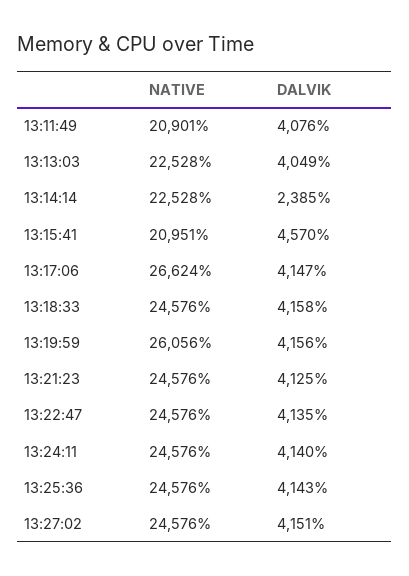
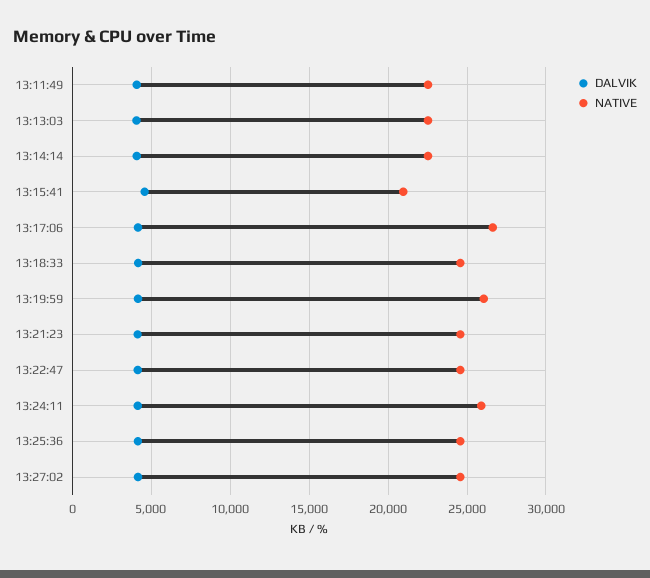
NATIVE, 13:11:49: 20901 -> 22500
DALVIK, 13:14:14: 2385 -> 4000
NATIVE, 13:24:11: 24576 -> 26000

